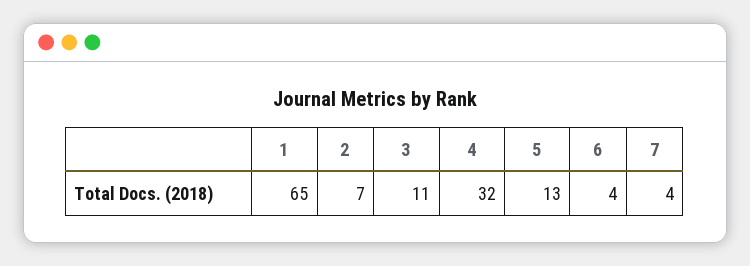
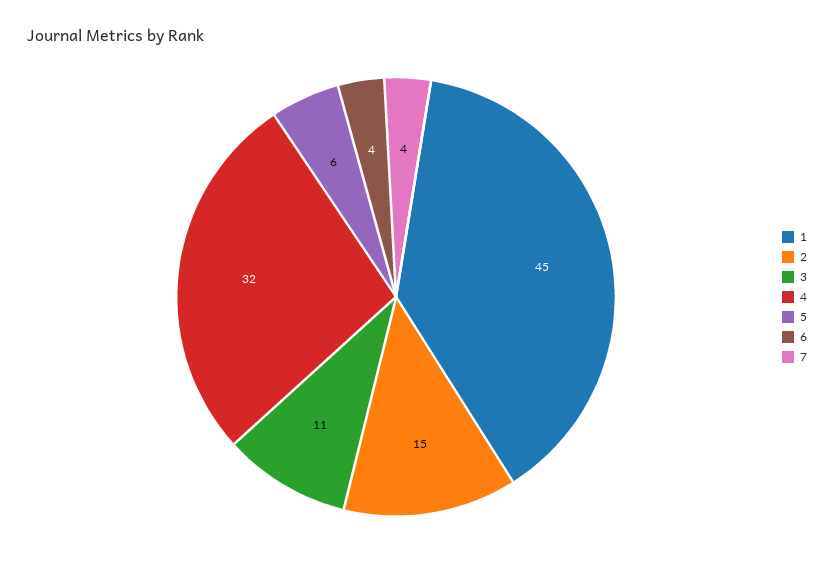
1: 65 -> 45
2: 7 -> 15
5: 13 -> 6

